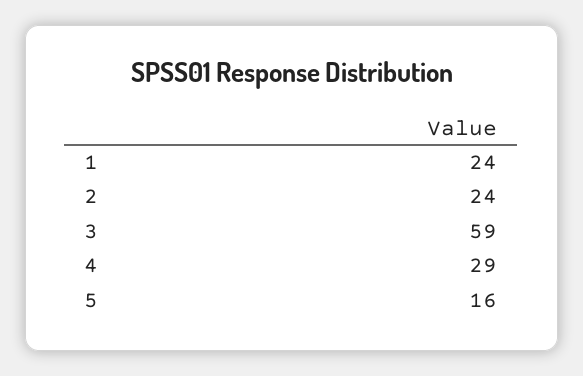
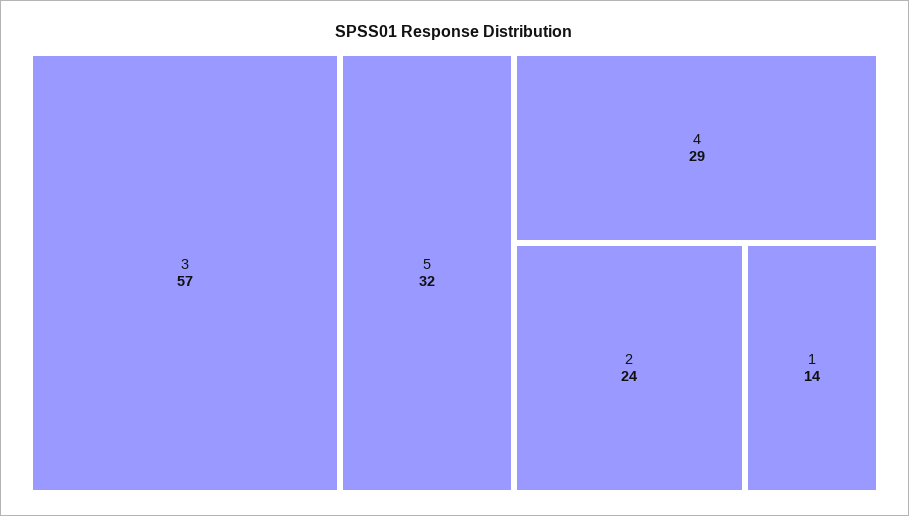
1: 24 -> 14
3: 59 -> 57
5: 16 -> 32

